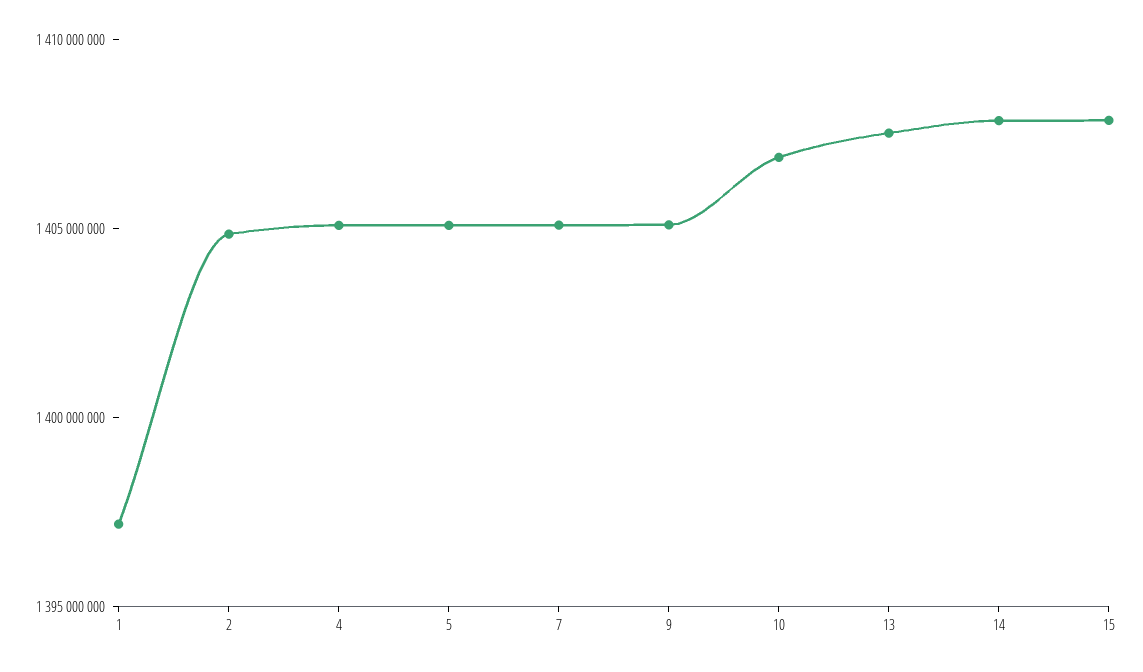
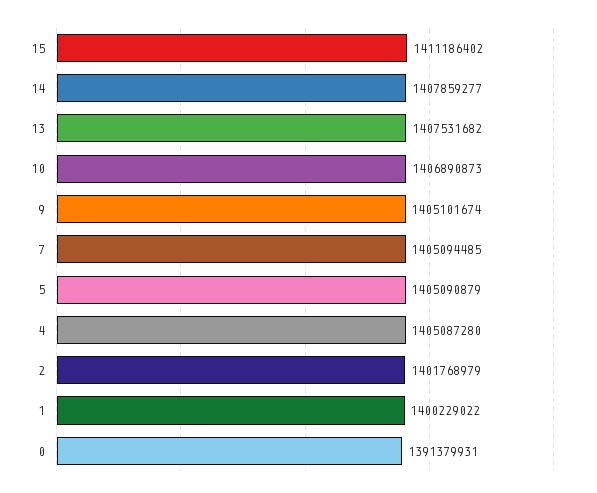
1: 1397000000 -> 1400229022
2: 1405000000 -> 1401768979
15: 1408000000 -> 1411186402
0: none -> 1391379931

